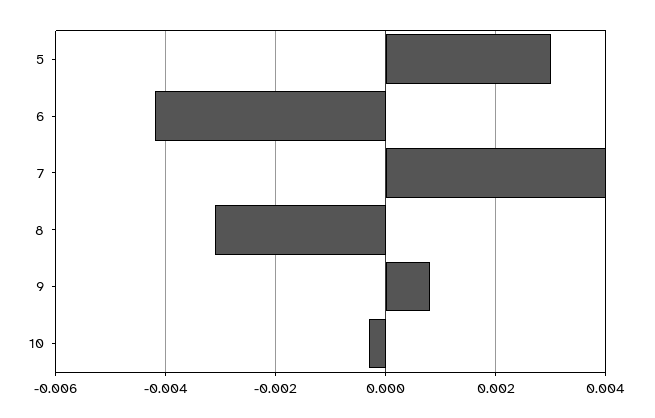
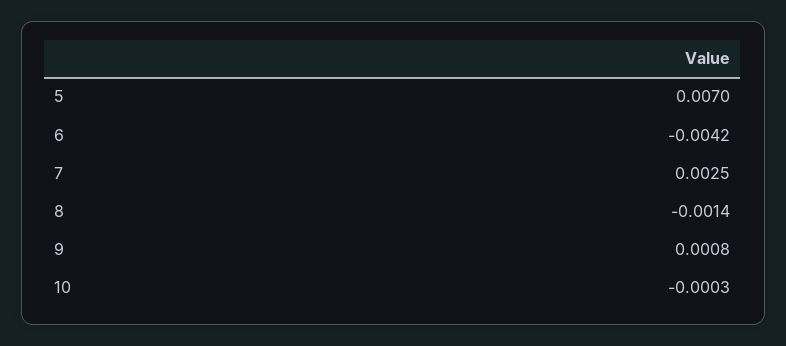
5: 0.003 -> 0.007
7: 0.004 -> 0.0025
8: -0.003 -> -0.0014

